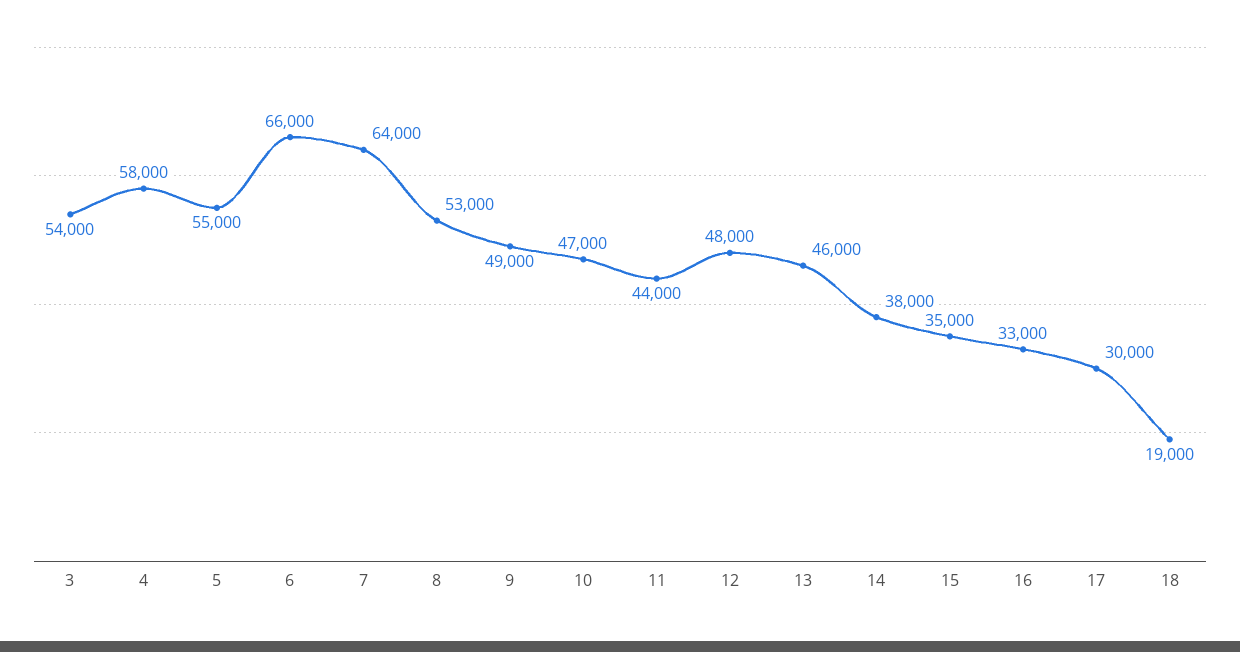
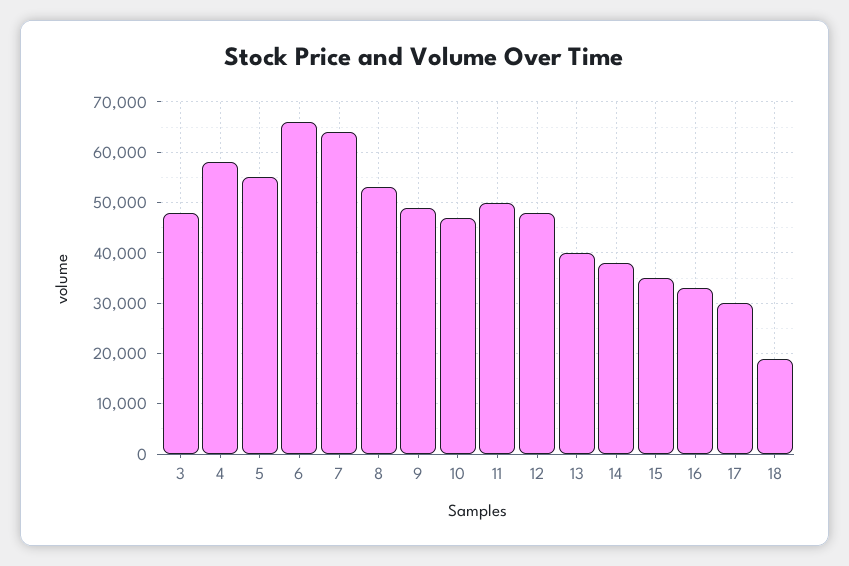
3: 54000 -> 48000
11: 44000 -> 50000
13: 46000 -> 40000

